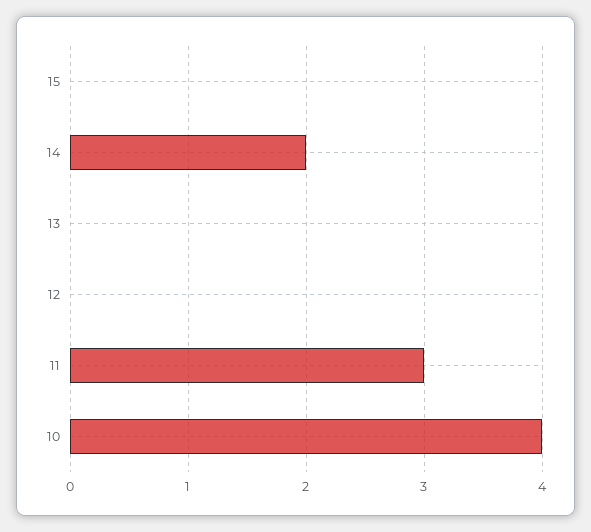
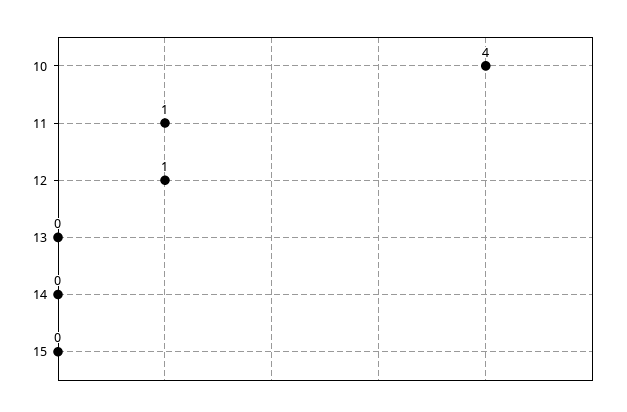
14: 2 -> 0
12: 0 -> 1
11: 3 -> 1

